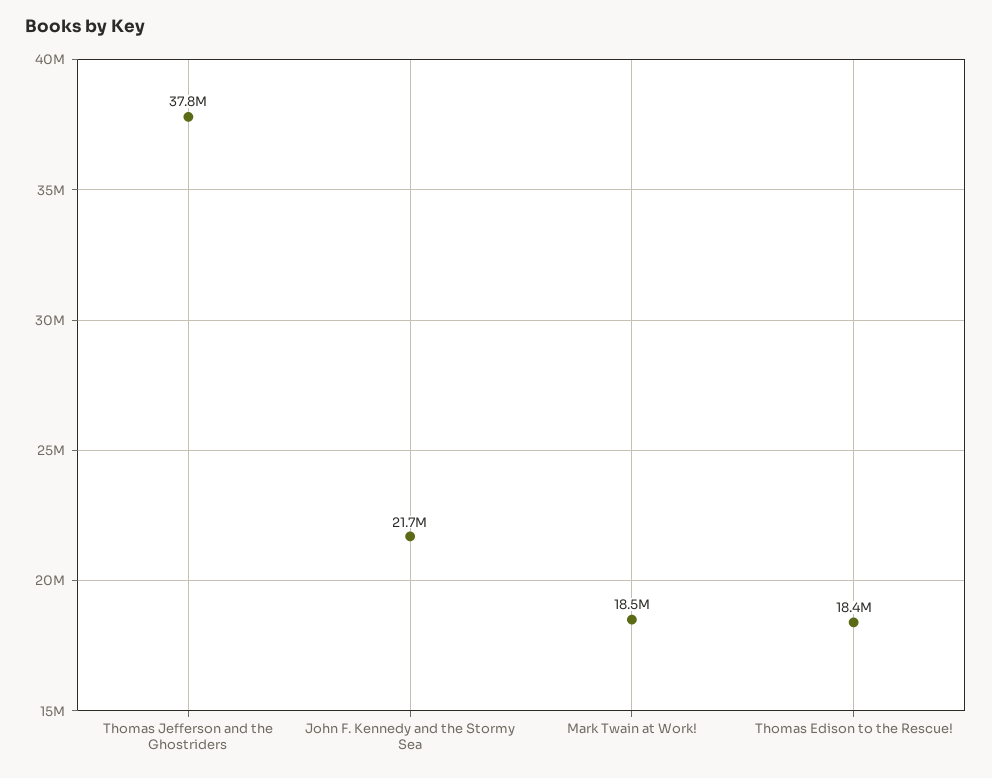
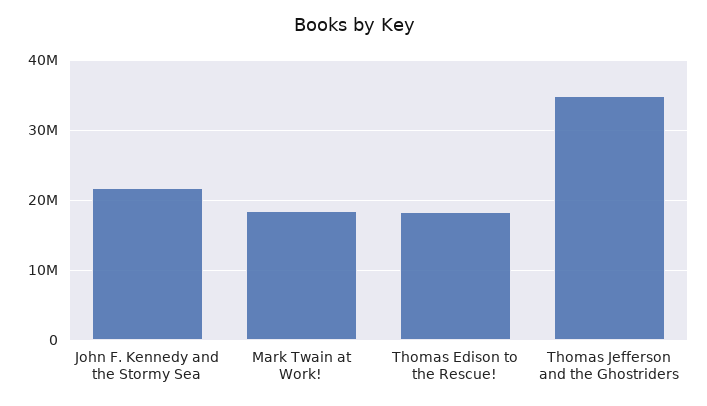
Thomas Jefferson and the Ghostriders: 37800000 -> 35000000

